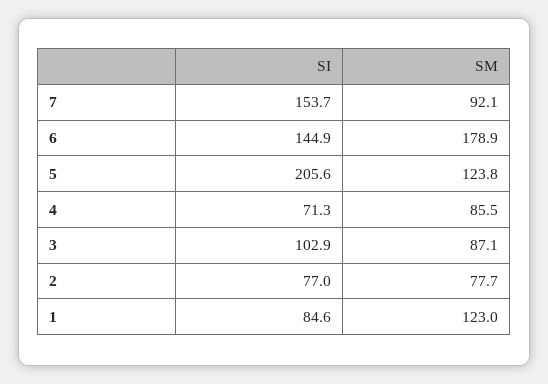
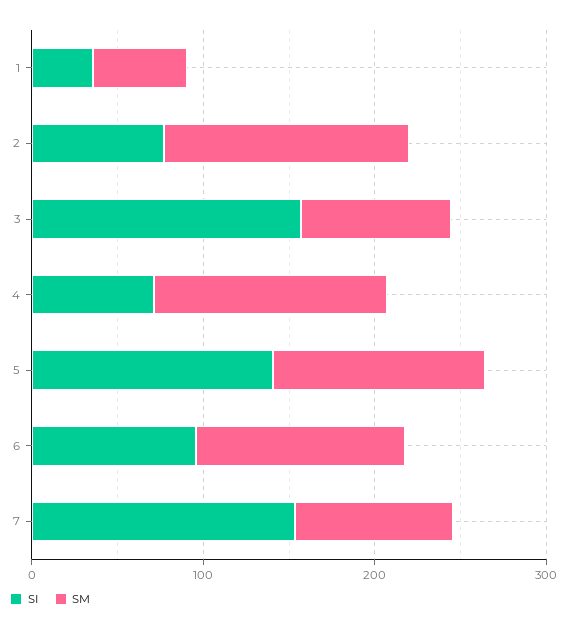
SI, 6: 144.9 -> 100
SM, 6: 178.9 -> 120
SI, 5: 205.6 -> 140
SM, 4: 85.5 -> 140
SI, 3: 102.9 -> 160
SM, 2: 77.7 -> 140
SI, 1: 84.6 -> 40
SM, 1: 123 -> 60

